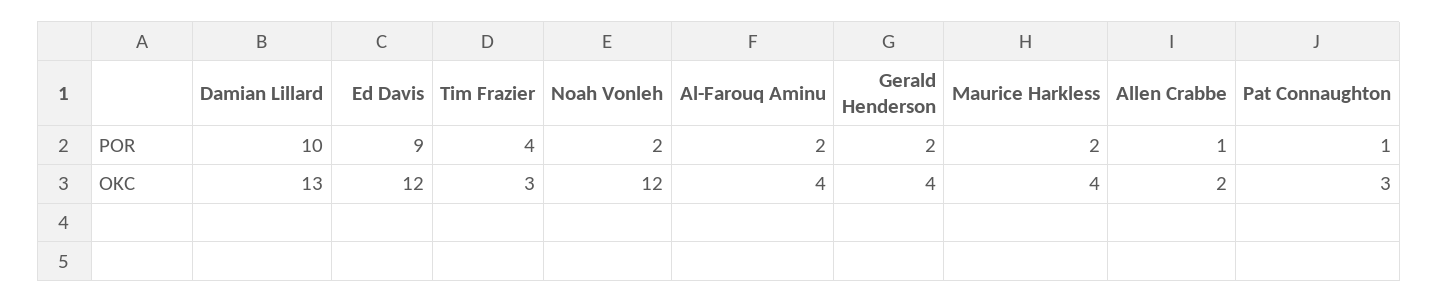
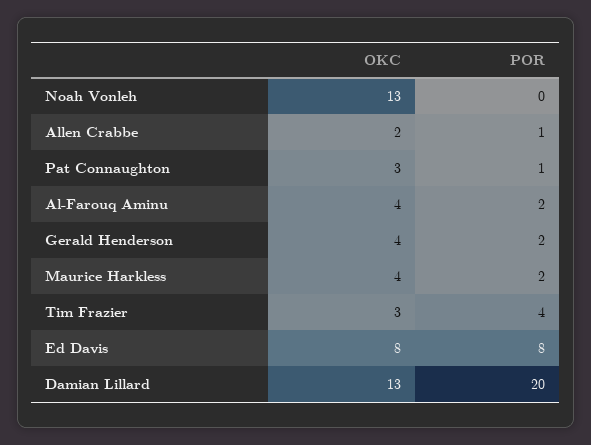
Damian Lillard, POR: 10 -> 20
Ed Davis, POR: 9 -> 8
Noah Vonleh, POR: 2 -> 0
Ed Davis, OKC: 12 -> 8
Noah Vonleh, OKC: 12 -> 13

